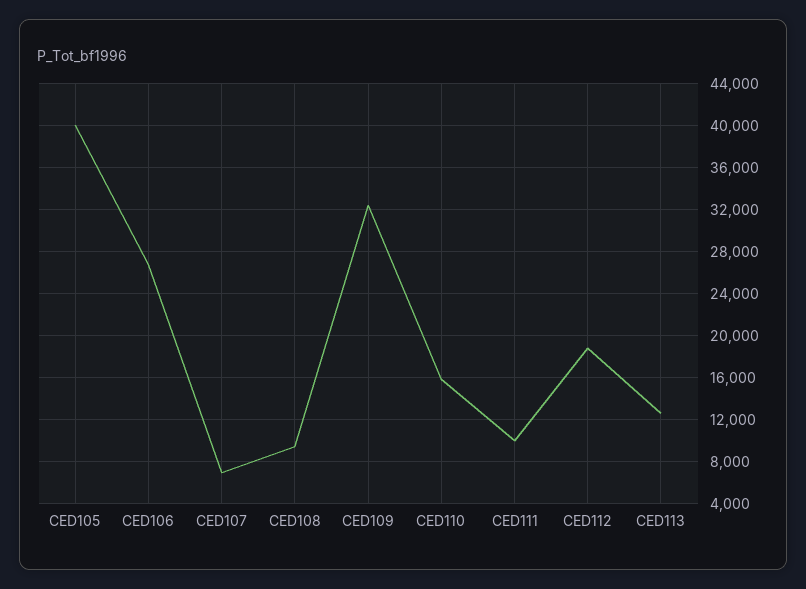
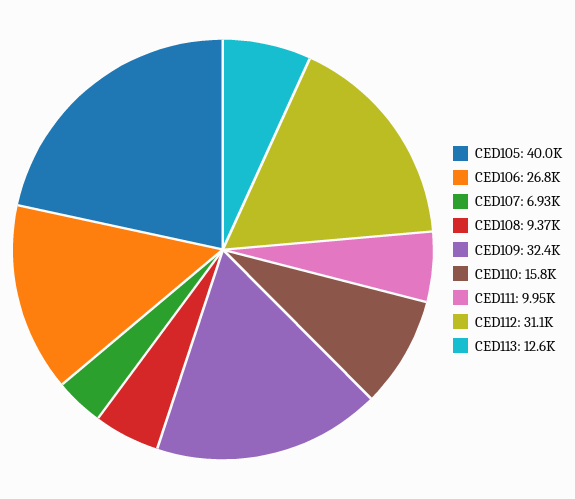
CED112: 19000 -> 31100

